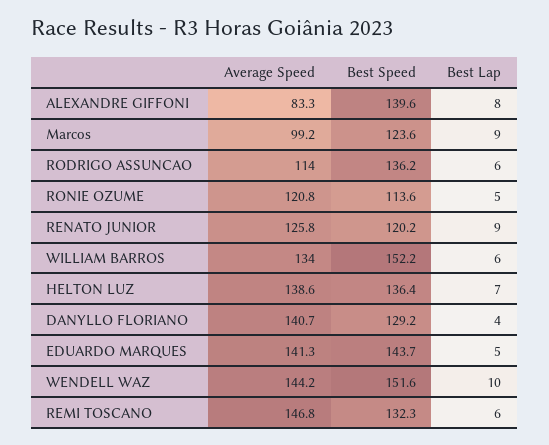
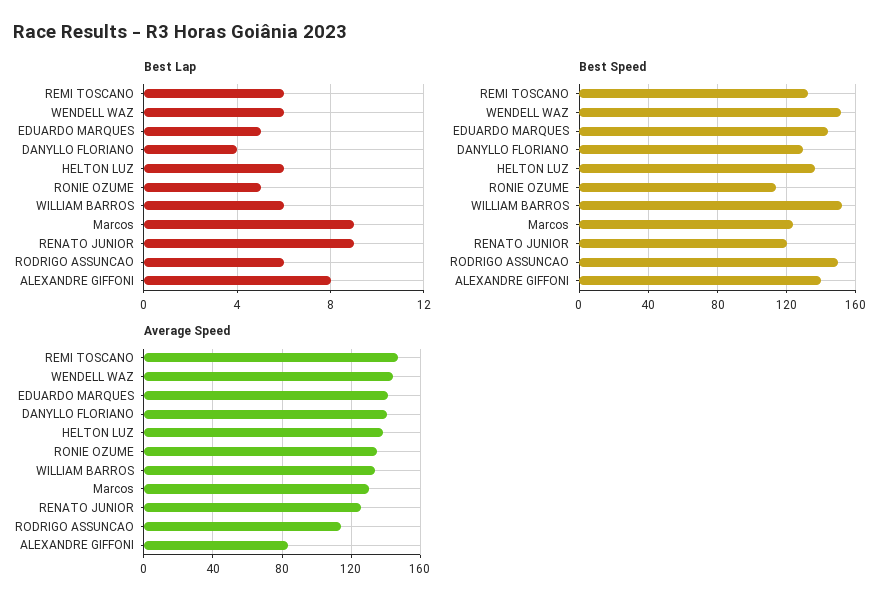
Average Speed, Marcos: 99.2 -> 130
Best Speed, RODRIGO ASSUNCAO: 136.2 -> 150
Average Speed, RONIE OZUME: 120.8 -> 135
Best Lap, HELTON LUZ: 7 -> 6
Best Lap, WENDELL WAZ: 10 -> 6

